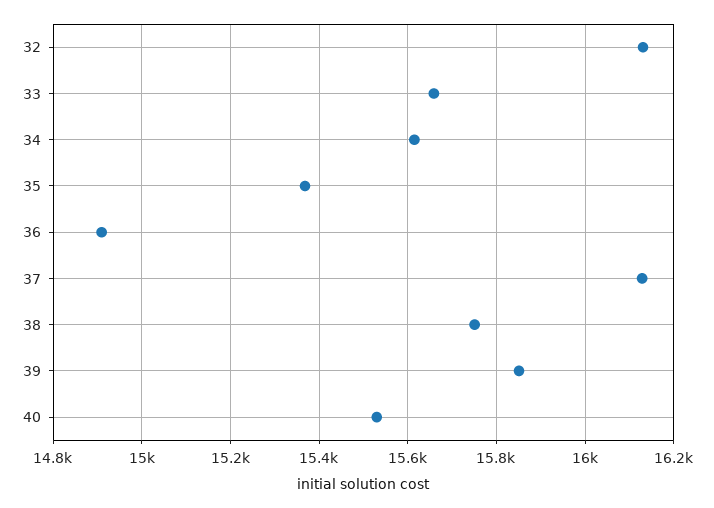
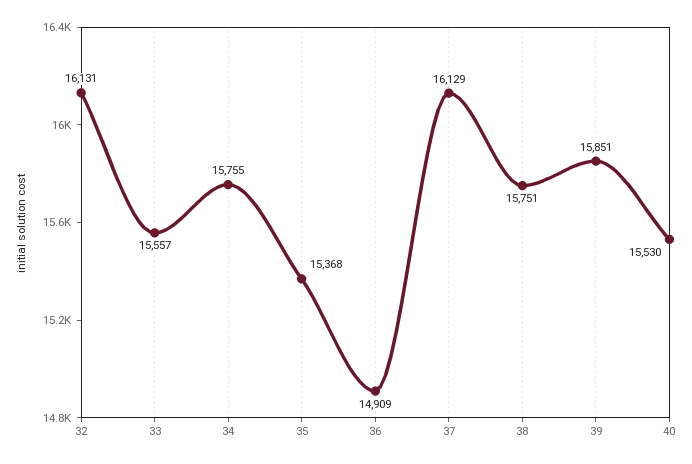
33: 15660 -> 15557
34: 15620 -> 15755

